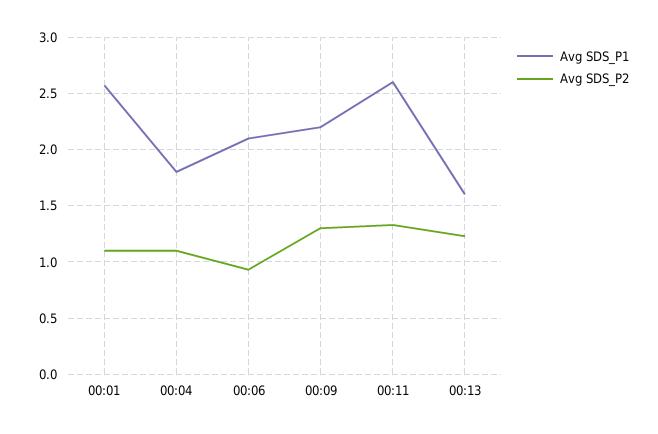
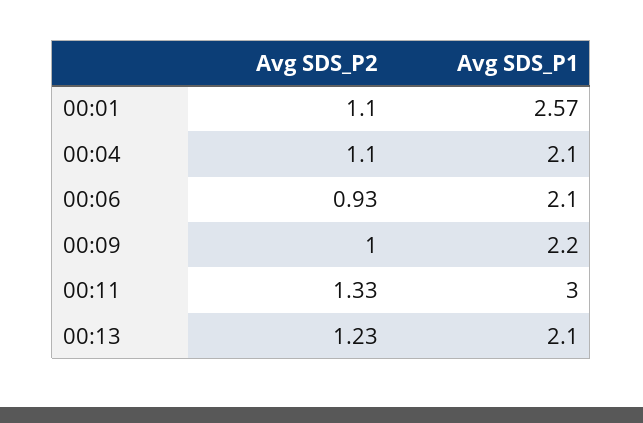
Avg SDS_P1, 00:04: 1.8 -> 2.1
Avg SDS_P2, 00:09: 1.3 -> 1
Avg SDS_P1, 00:11: 2.6 -> 3
Avg SDS_P1, 00:13: 1.6 -> 2.1

